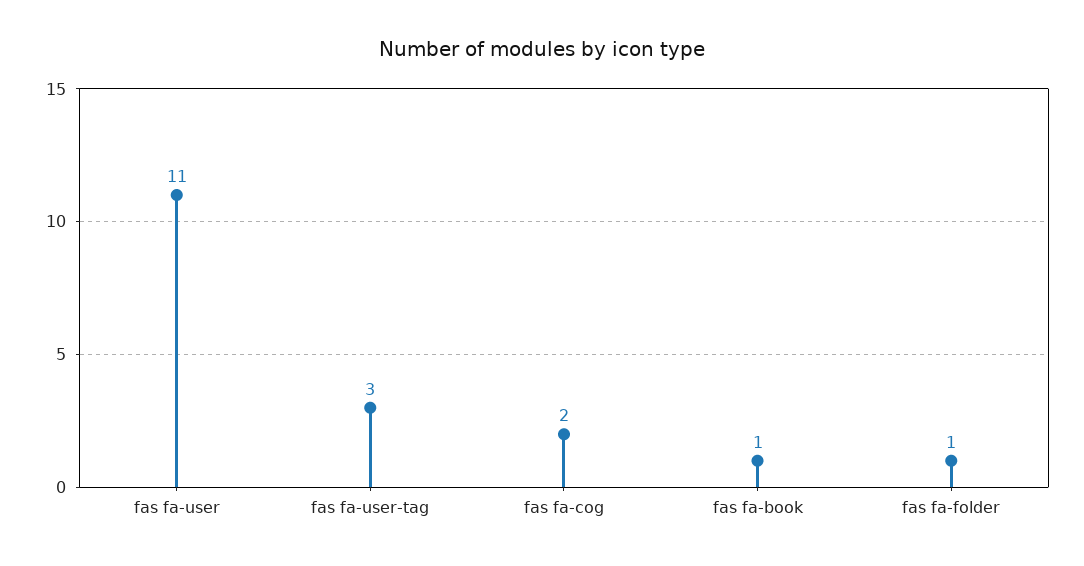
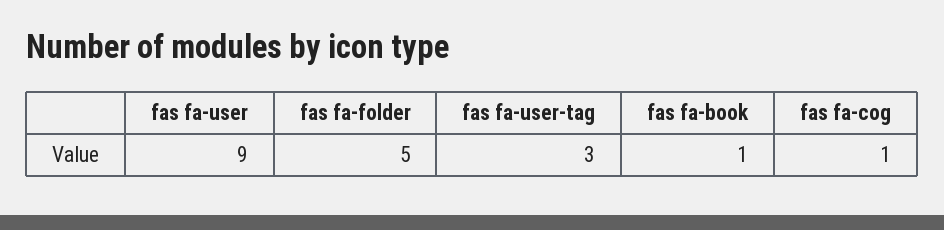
fas fa-user: 11 -> 9
fas fa-cog: 2 -> 1
fas fa-folder: 1 -> 5

